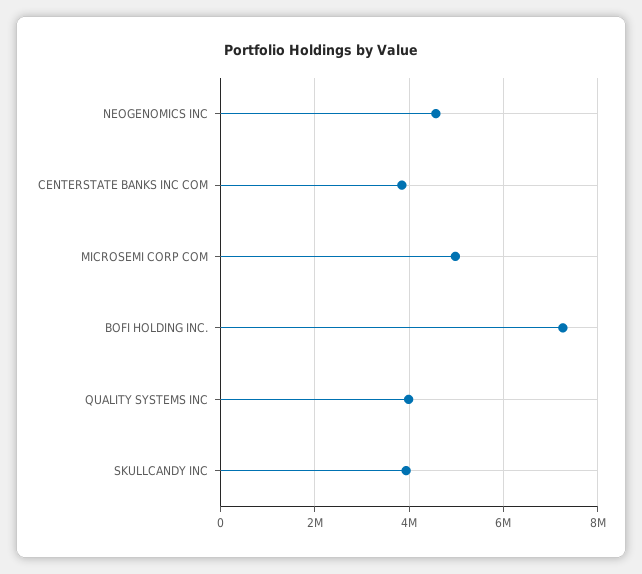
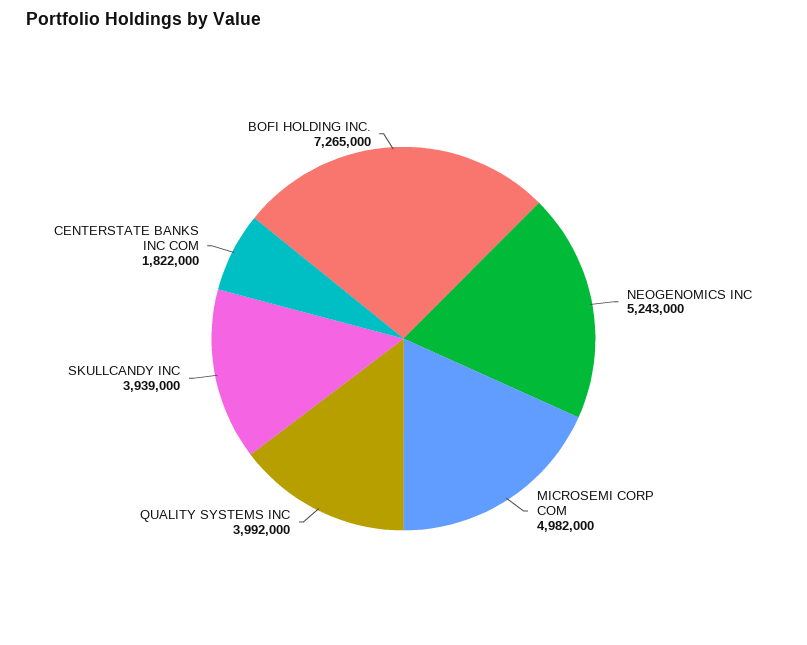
NEOGENOMICS INC: 4600000 -> 5243000
CENTERSTATE BANKS INC COM: 3800000 -> 1822000

